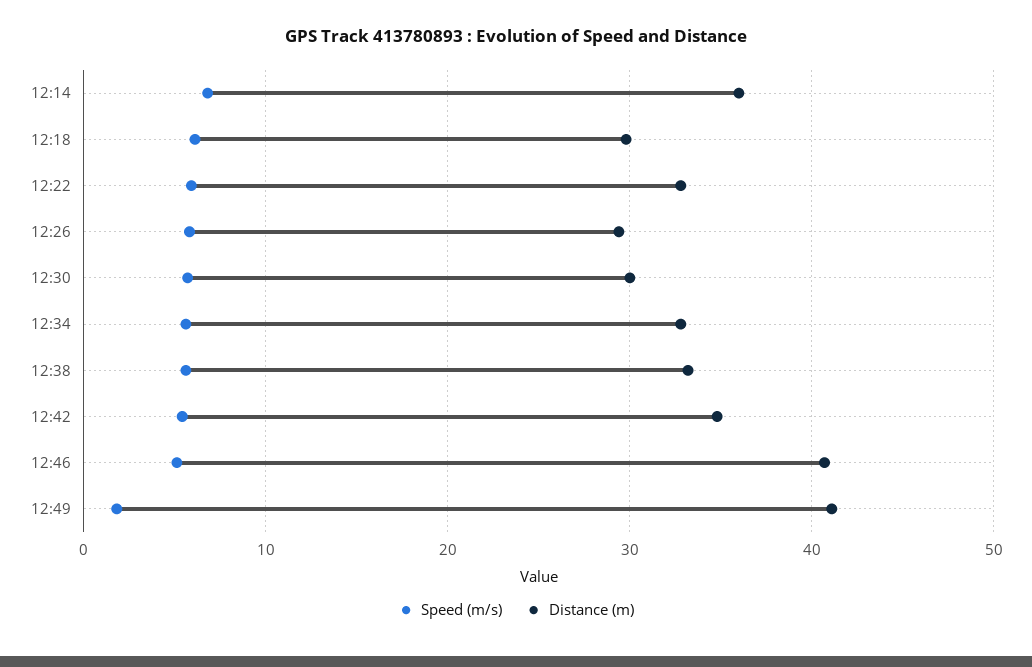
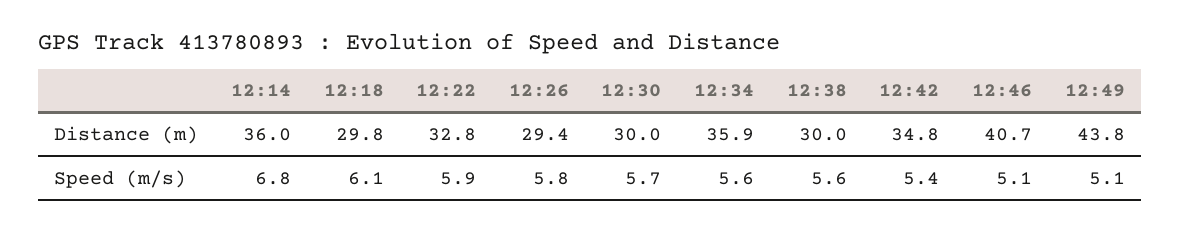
Distance (m), 12:34: 33 -> 35.9
Distance (m), 12:38: 33 -> 30
Speed (m/s), 12:49: 2 -> 5.1
Distance (m), 12:49: 41 -> 43.8

